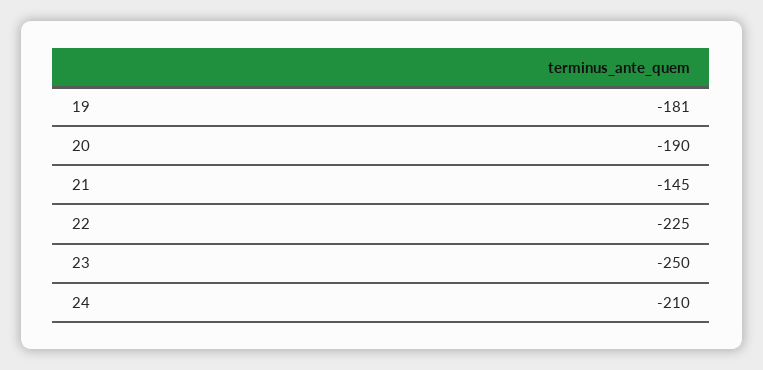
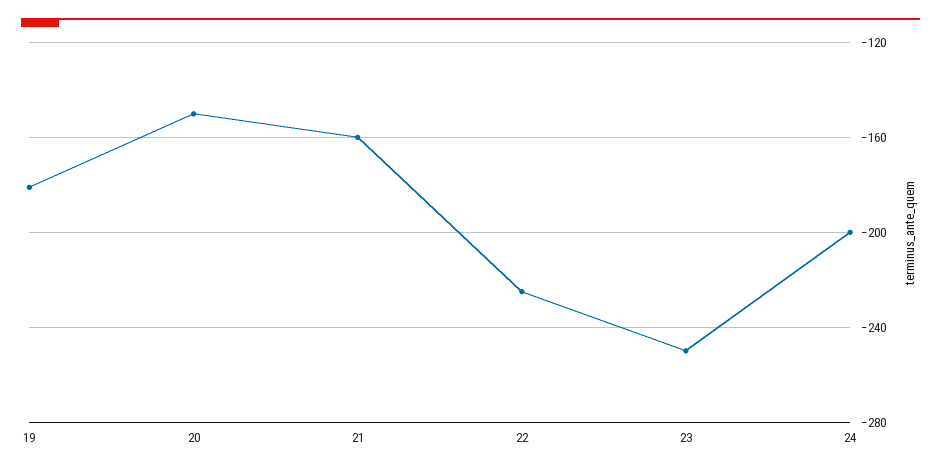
20: -190 -> -150
21: -145 -> -160
24: -210 -> -200

